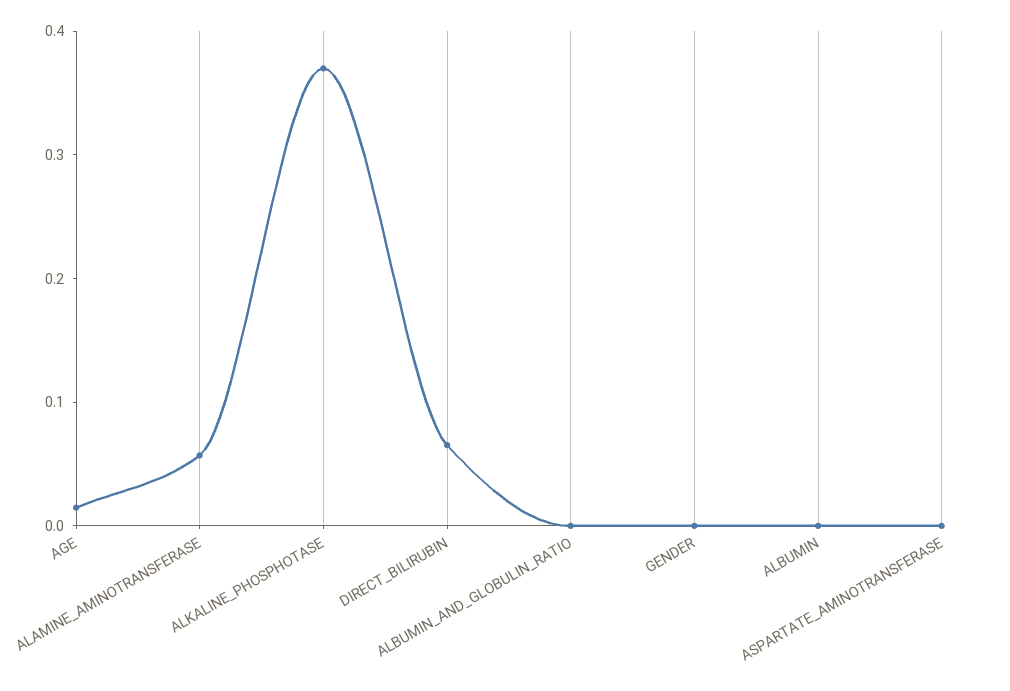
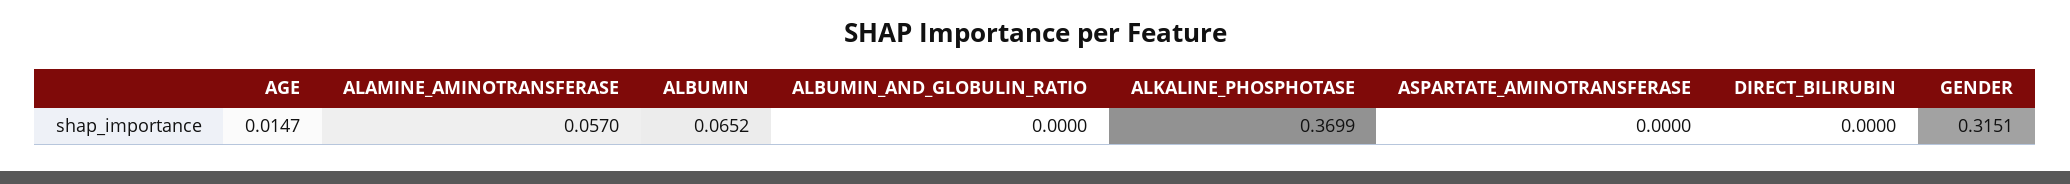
DIRECT_BILIRUBIN: 0.06 -> 0
GENDER: 0 -> 0.3151
ALBUMIN: 0 -> 0.0652

